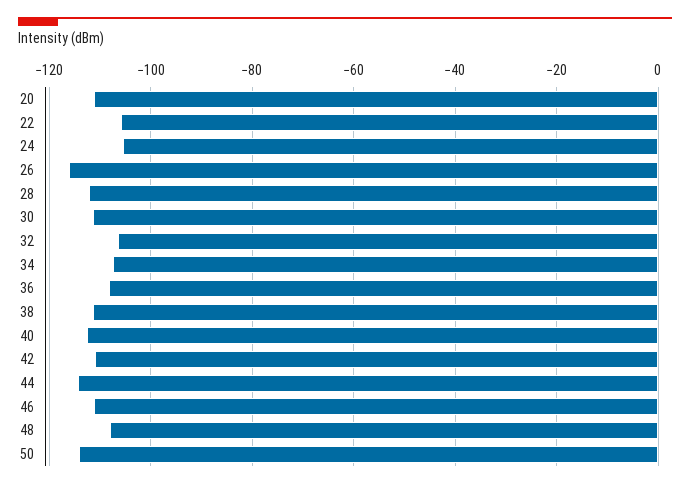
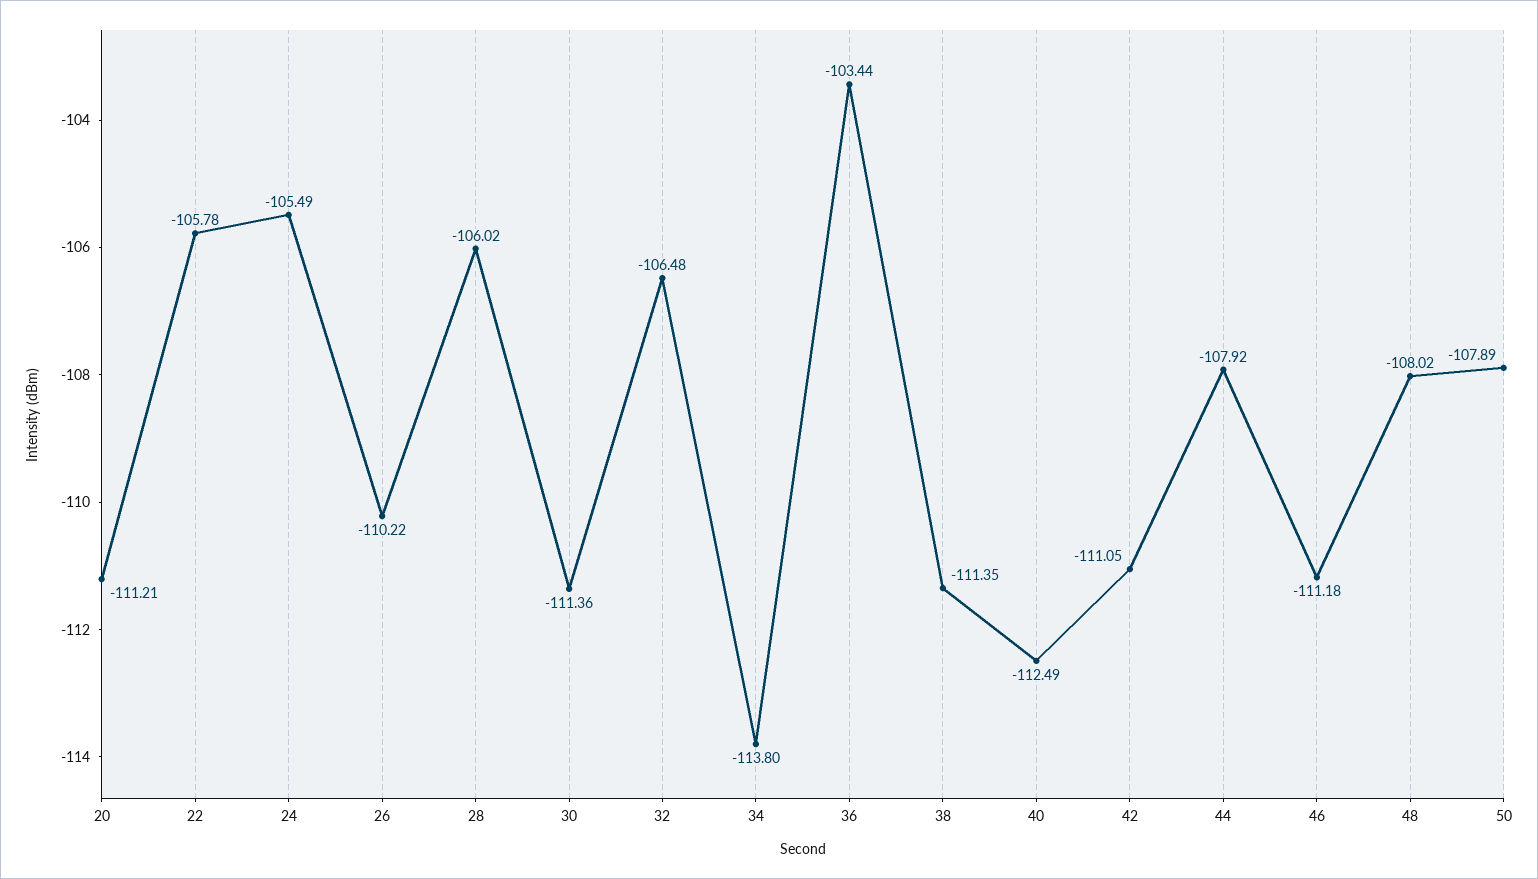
26: -116 -> -110.22
28: -112 -> -106.02
34: -108 -> -113.8
36: -108 -> -103.44
44: -114 -> -107.92
50: -114 -> -107.89

